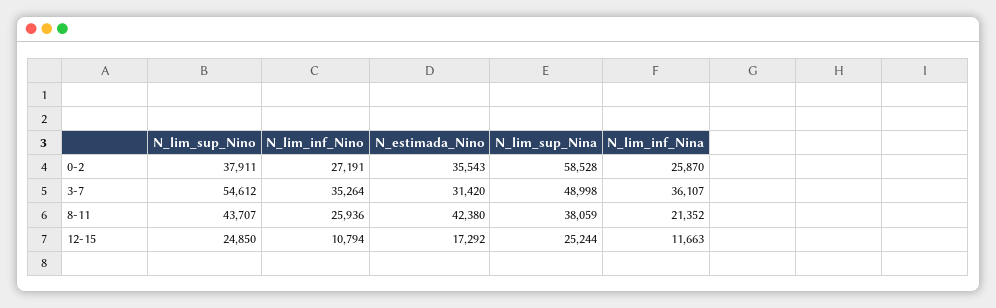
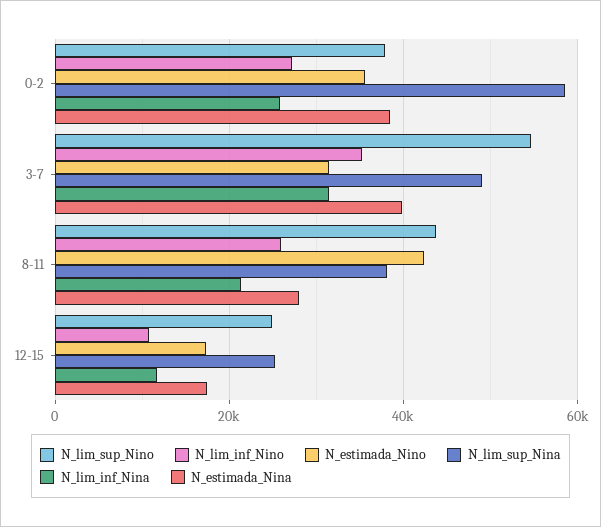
N_lim_inf_Nina, 3-7: 36107 -> 32000
N_estimada_Nina, 0-2: none -> 38000
N_estimada_Nina, 3-7: none -> 40000
N_estimada_Nina, 8-11: none -> 28000
N_estimada_Nina, 12-15: none -> 18000

